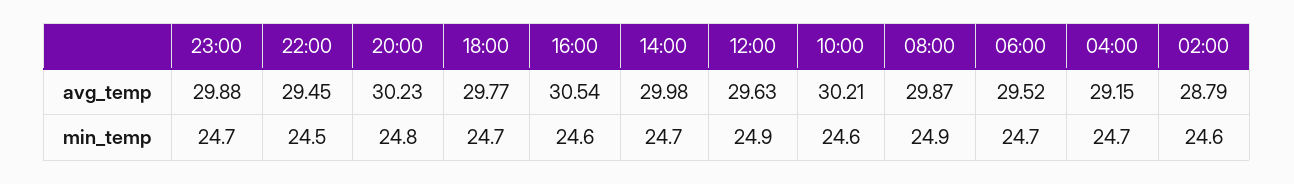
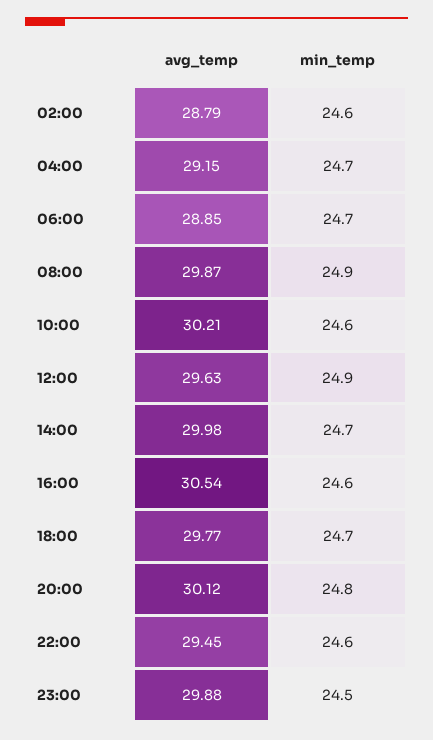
20:00, avg_temp: 30.23 -> 30.12
06:00, avg_temp: 29.52 -> 28.85
23:00, min_temp: 24.7 -> 24.5
22:00, min_temp: 24.5 -> 24.6

